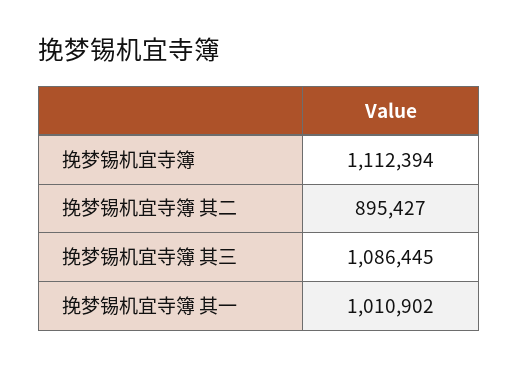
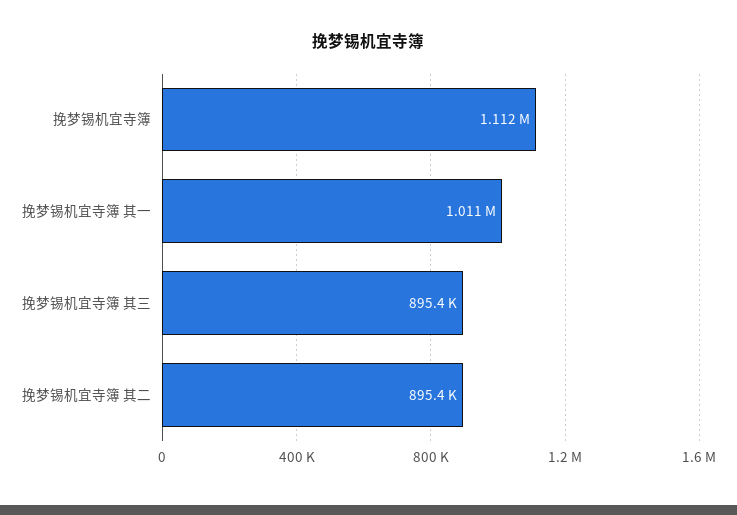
挽梦锡机宜寺簿 其三: 1086445 -> 895400

